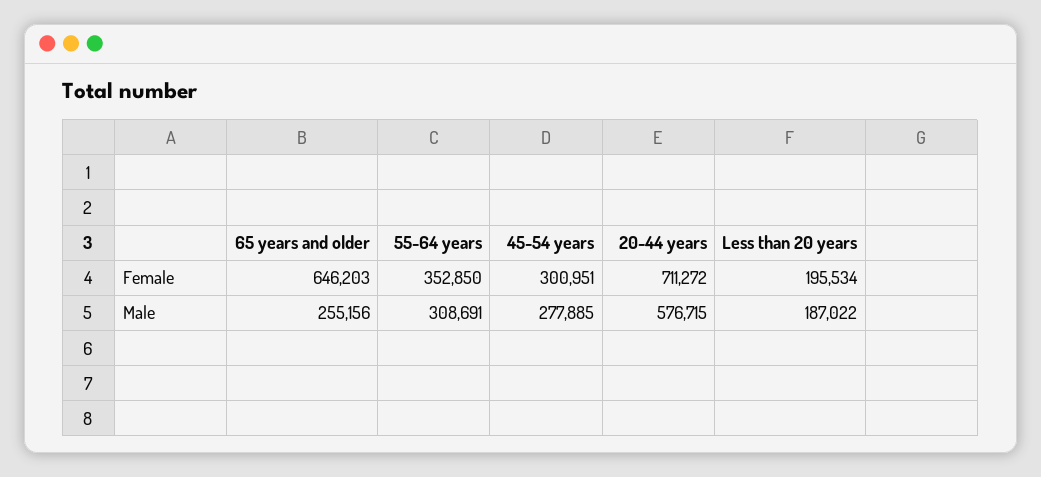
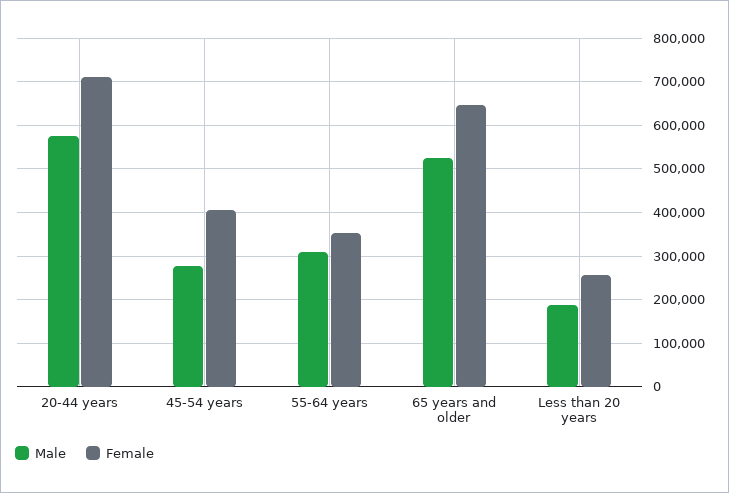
Female, 45-54 years: 300951 -> 400000
Female, Less than 20 years: 195534 -> 260000
Male, 65 years and older: 255156 -> 520000

